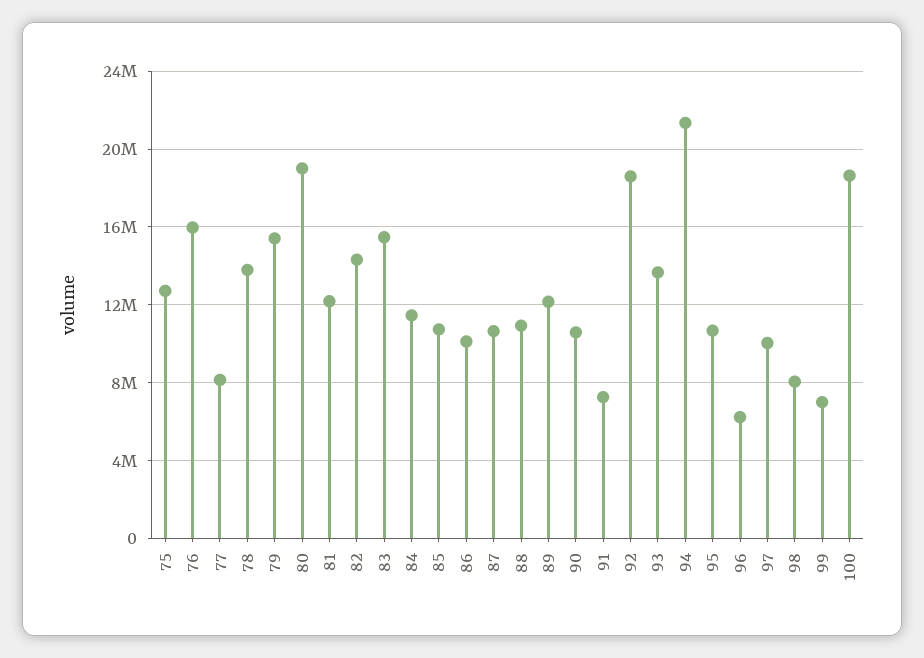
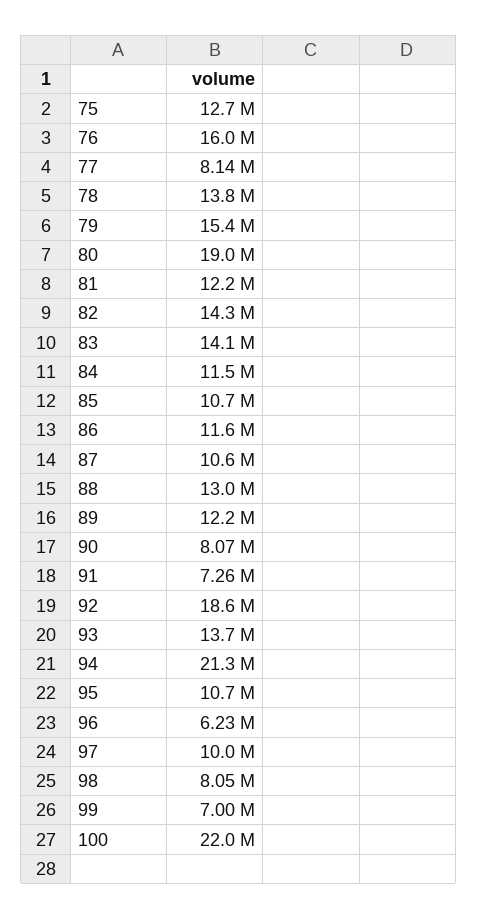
83: 15500000 -> 14100000
86: 10000000 -> 11600000
88: 11000000 -> 13000000
90: 10500000 -> 8070000
100: 18500000 -> 22000000

